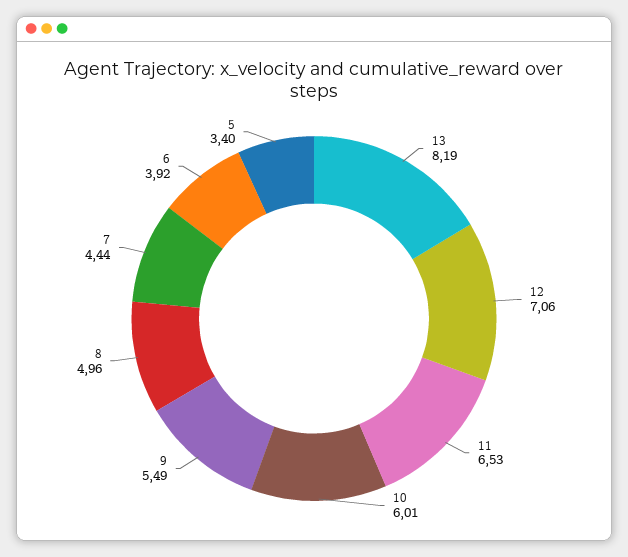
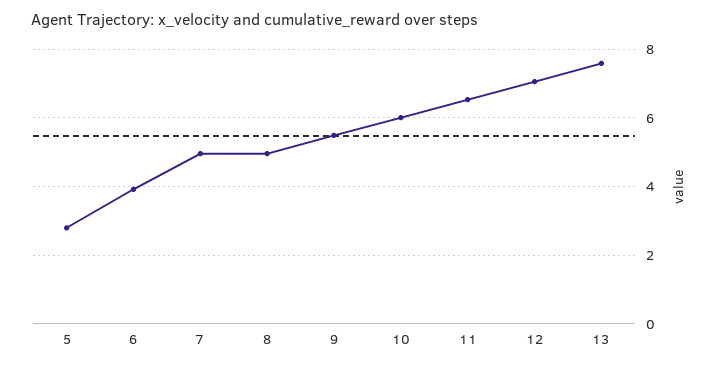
13: 8.19 -> 7.6
7: 4.44 -> 5
5: 3.4 -> 2.8

